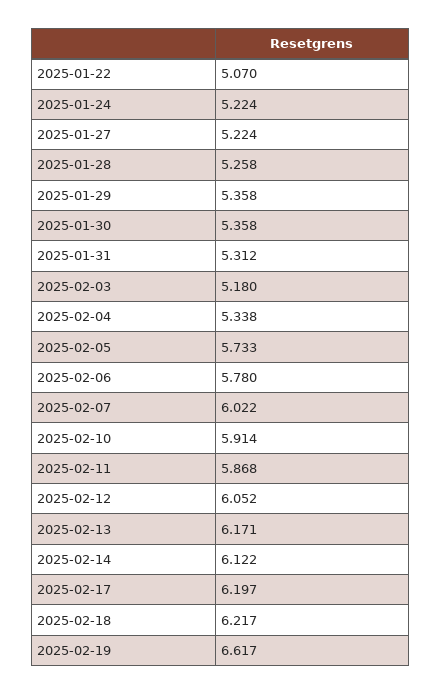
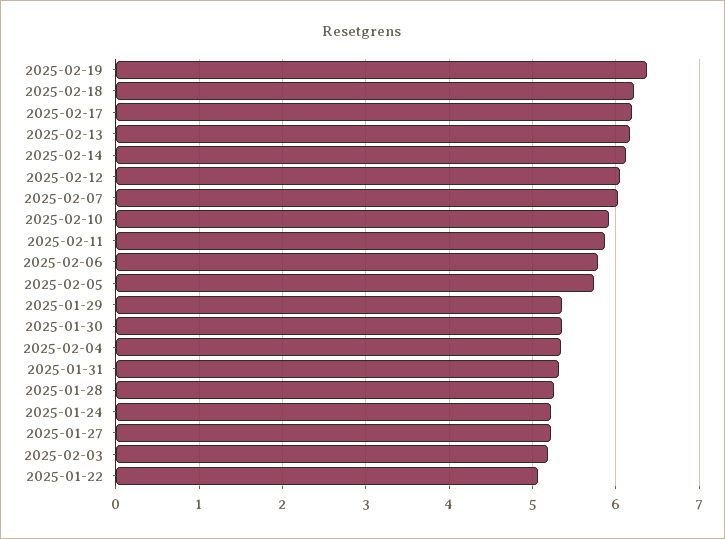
2025-02-19: 6.617 -> 6.4

